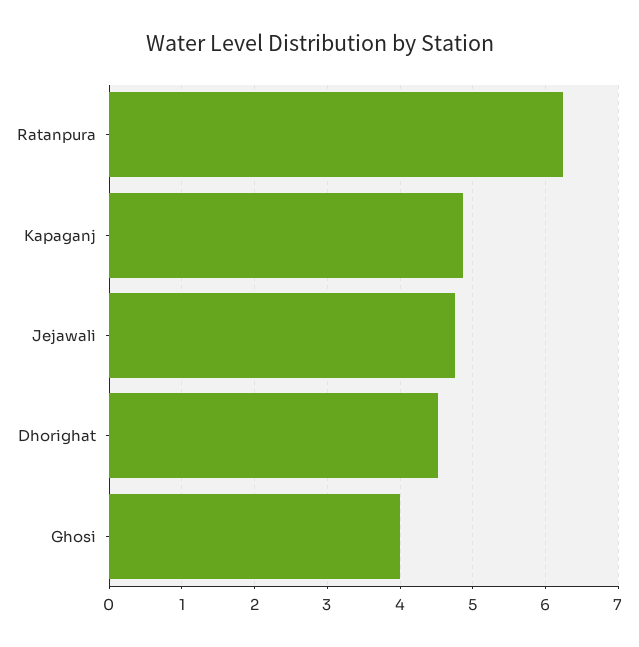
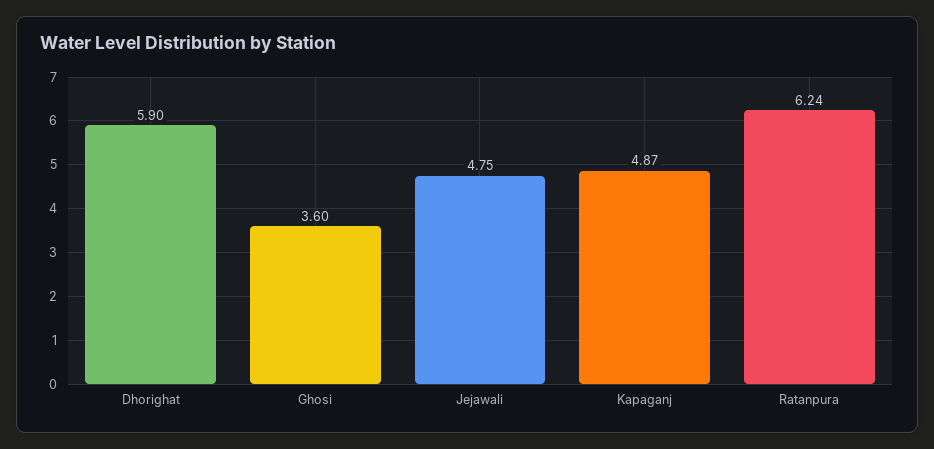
Dhorighat: 4.5 -> 5.9
Ghosi: 4 -> 3.6

